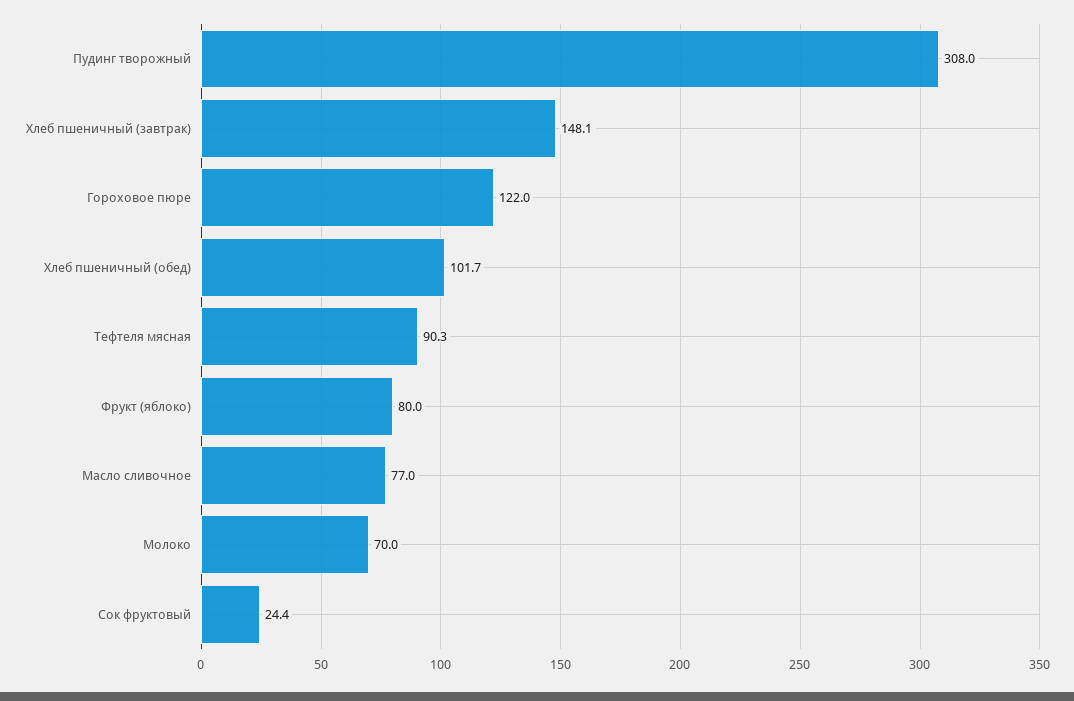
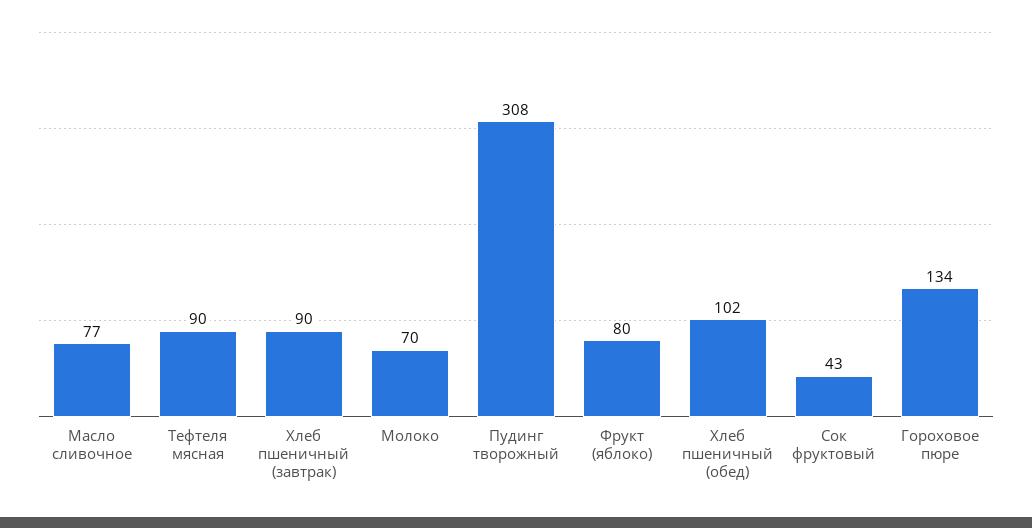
Хлеб пшеничный (завтрак): 148.1 -> 90
Гороховое пюре: 122 -> 134
Сок фруктовый: 24.4 -> 43

